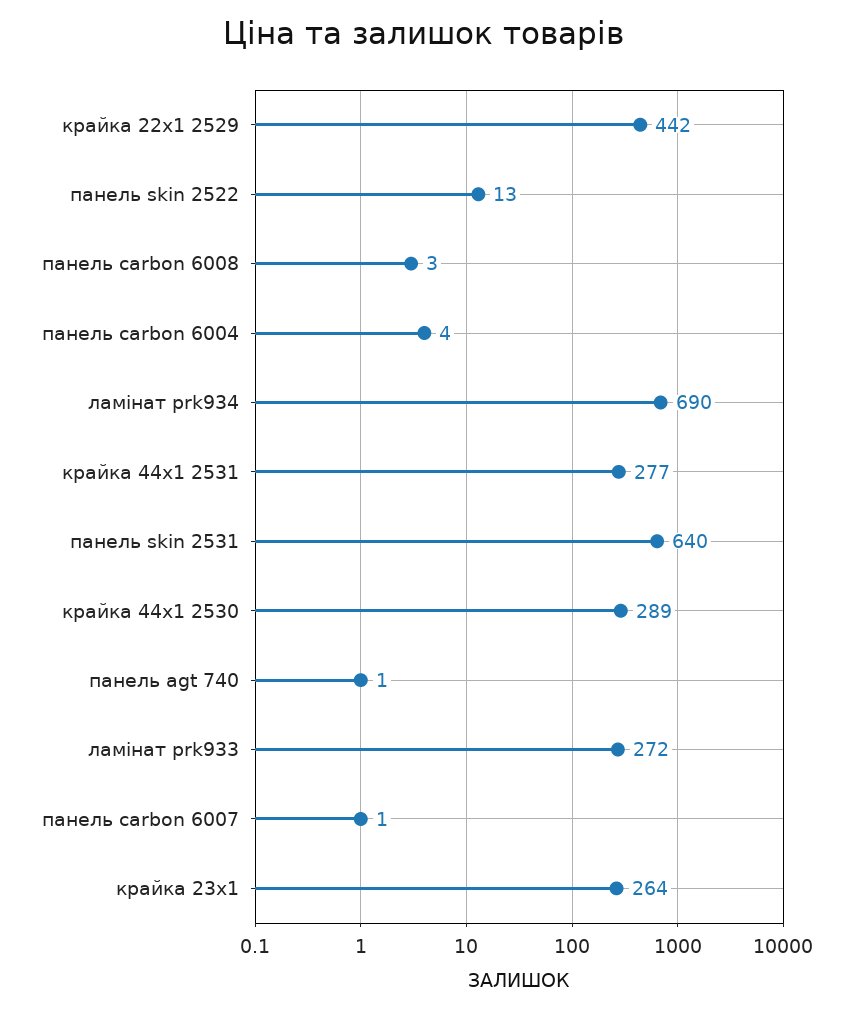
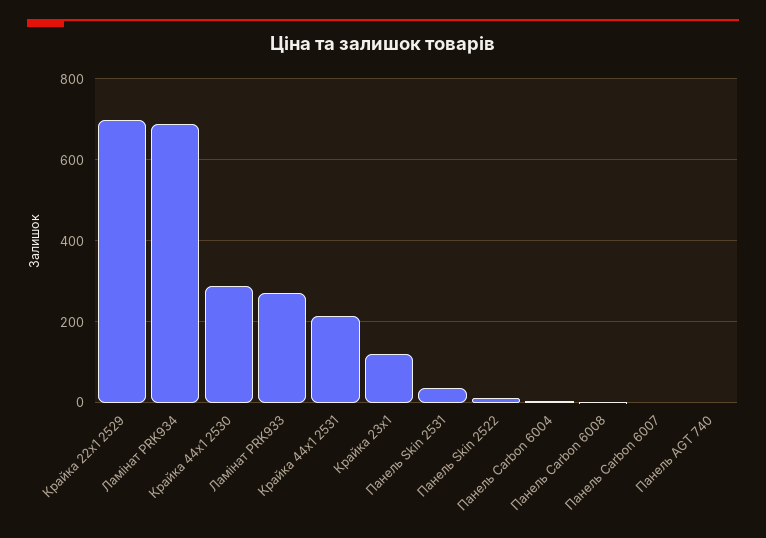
крайка 22x1 2529: 442 -> 700
крайка 44x1 2531: 277 -> 220
панель skin 2531: 640 -> 40
крайка 23x1: 264 -> 120

